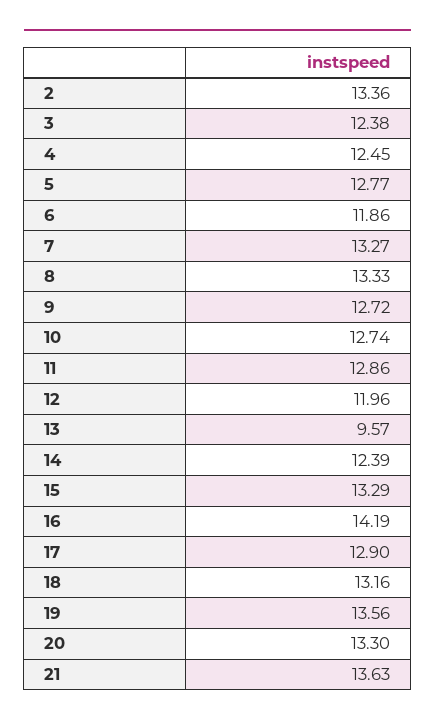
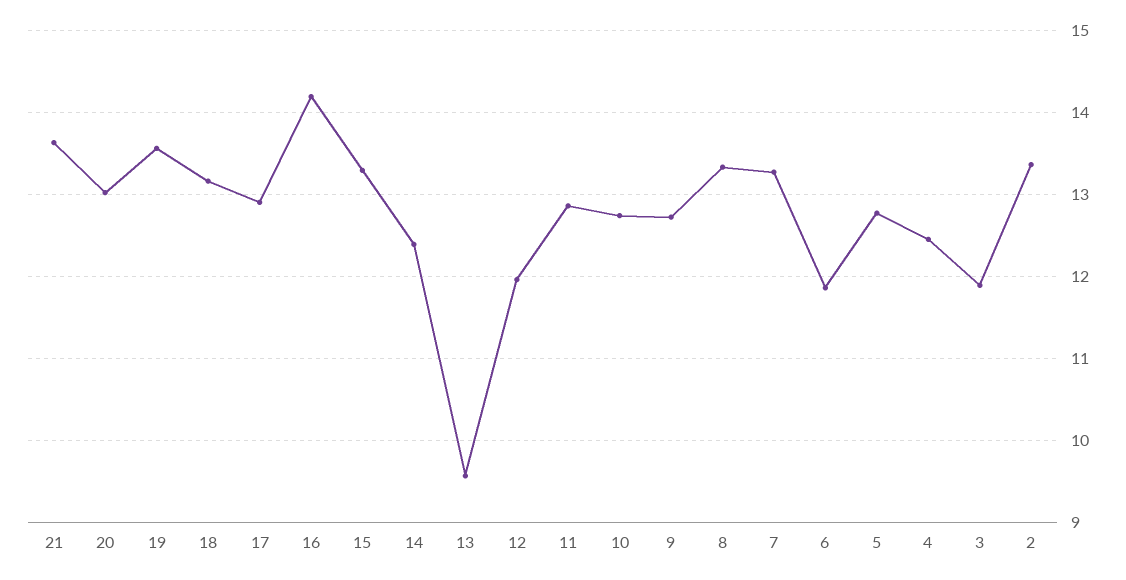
3: 12.38 -> 11.9
20: 13.3 -> 13

